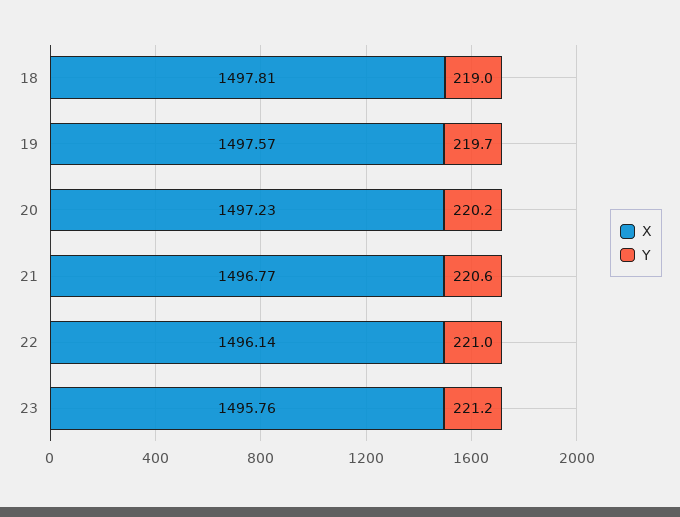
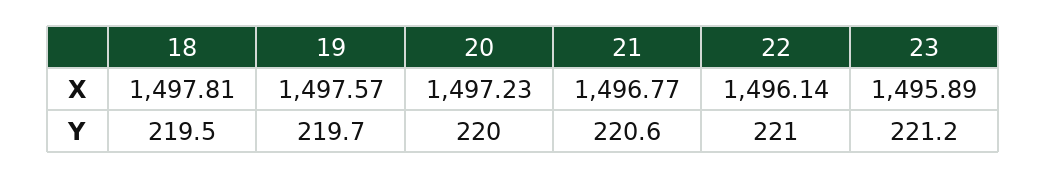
Y, 18: 219 -> 219.5
Y, 20: 220.2 -> 220
X, 23: 1495.76 -> 1495.89

